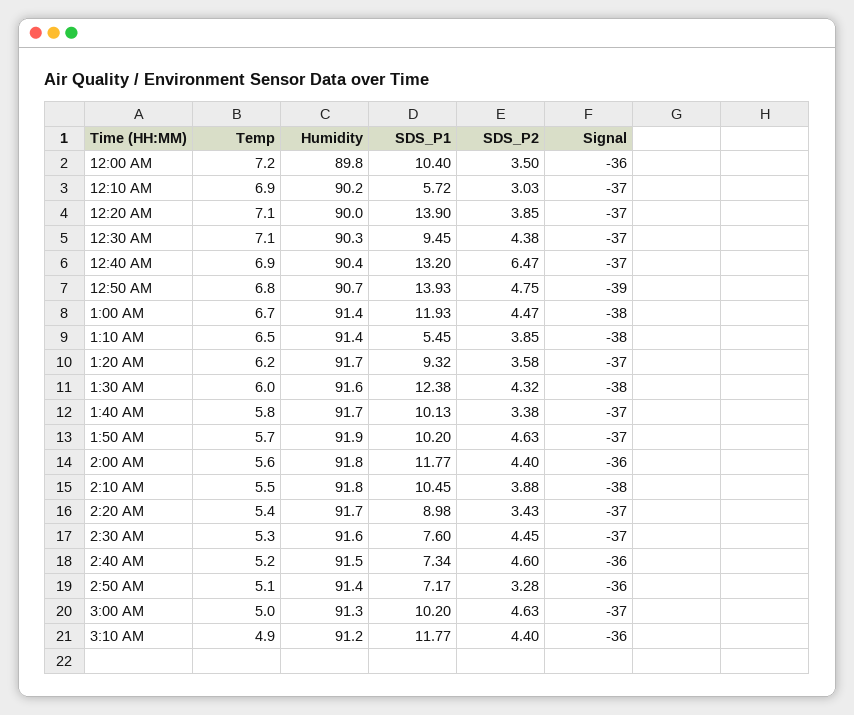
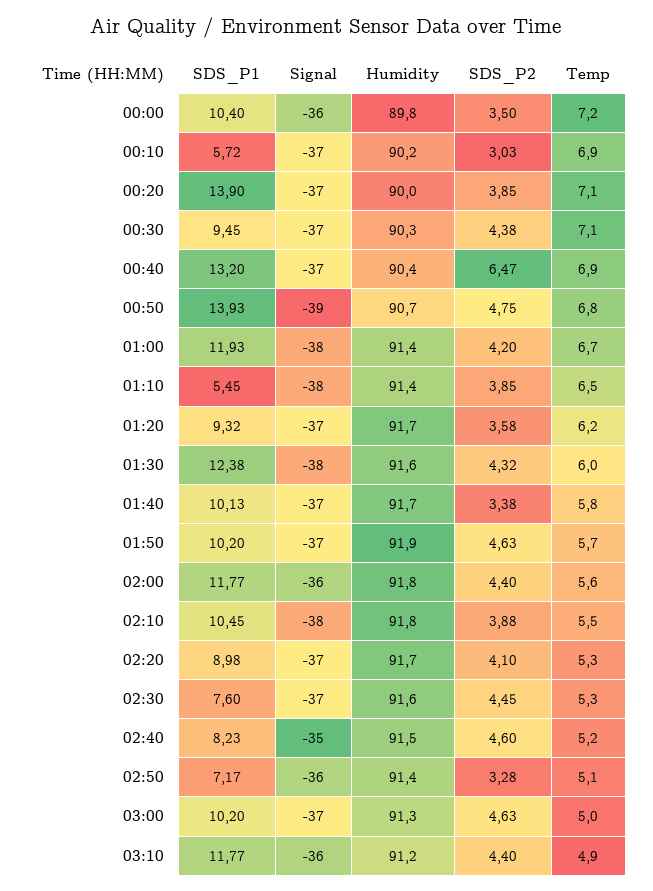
SDS_P2, 1:00 AM: 4.47 -> 4.2
Temp, 2:20 AM: 5.4 -> 5.3
SDS_P2, 2:20 AM: 3.43 -> 4.1
SDS_P1, 2:40 AM: 7.34 -> 8.23
Signal, 2:40 AM: -36 -> -35

